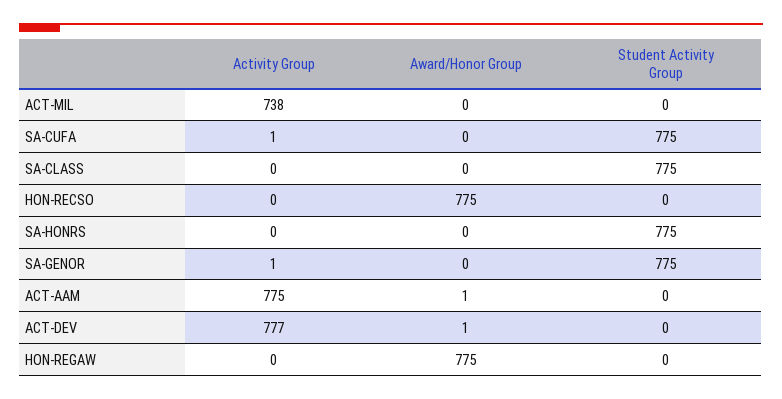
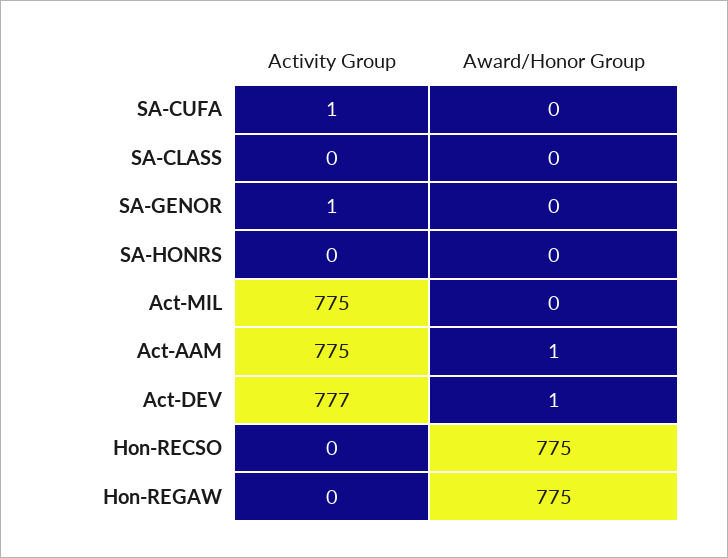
Activity Group, ACT-MIL: 738 -> 775
Student Activity Group, ACT-MIL: 0 -> none
Student Activity Group, SA-CUFA: 775 -> none
Student Activity Group, SA-CLASS: 775 -> none
Student Activity Group, HON-RECSO: 0 -> none
Student Activity Group, SA-HONRS: 775 -> none
Student Activity Group, SA-GENOR: 775 -> none
Student Activity Group, ACT-AAM: 0 -> none
Student Activity Group, ACT-DEV: 0 -> none
Student Activity Group, HON-REGAW: 0 -> none

